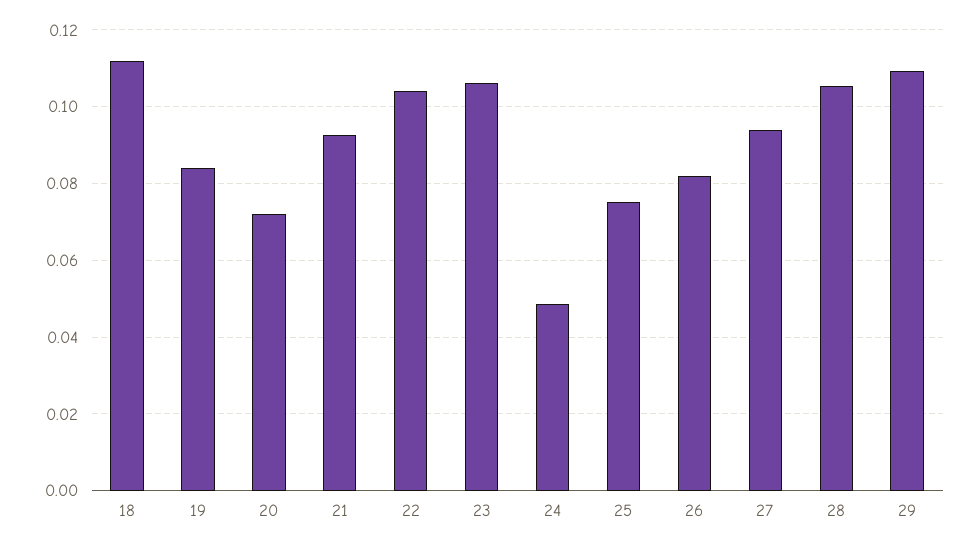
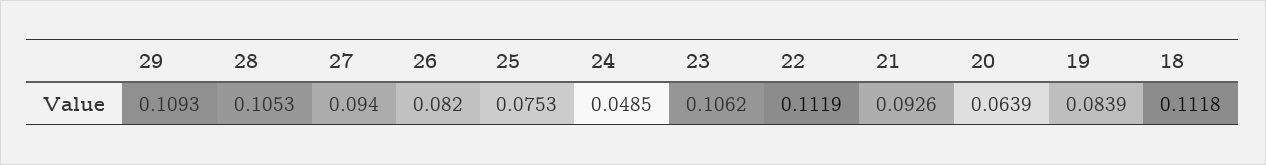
20: 0.072 -> 0.0639
22: 0.104 -> 0.1119

